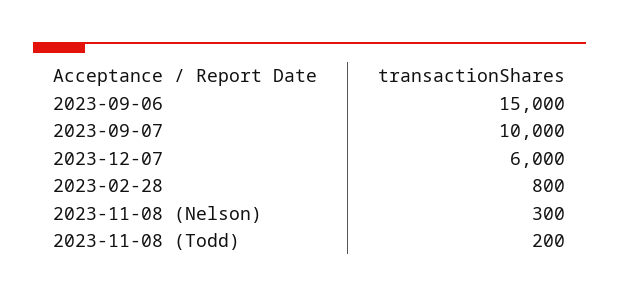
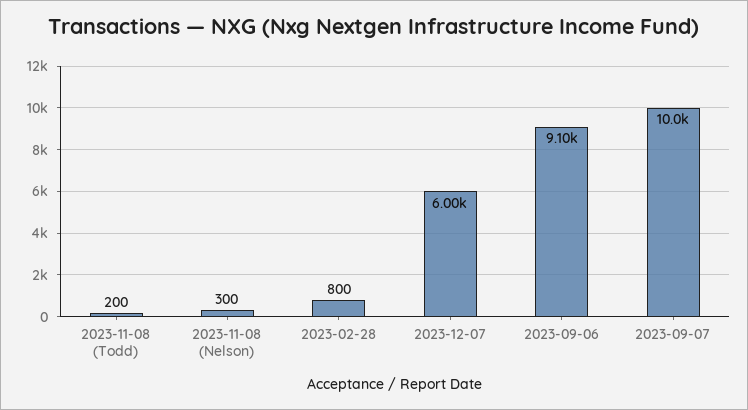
2023-09-06: 15000 -> 9100

